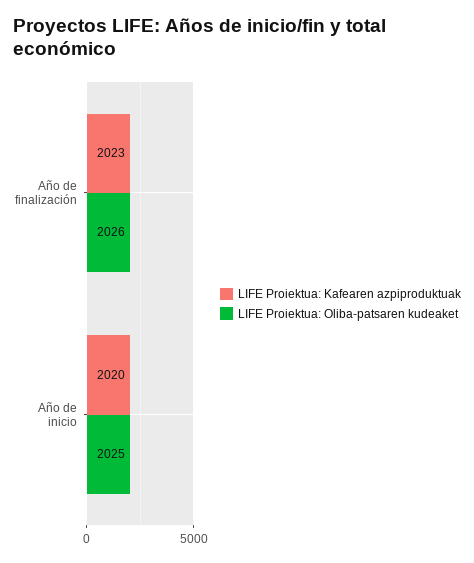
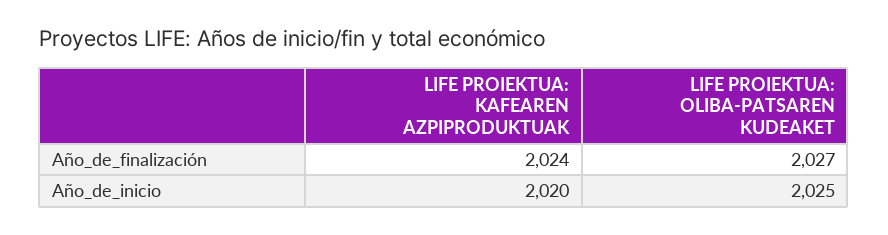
LIFE Proiektua: Kafearen azpiproduktuak, Año de finalización: 2023 -> 2024
LIFE Proiektua: Oliba-patsaren kudeaket, Año de finalización: 2026 -> 2027

